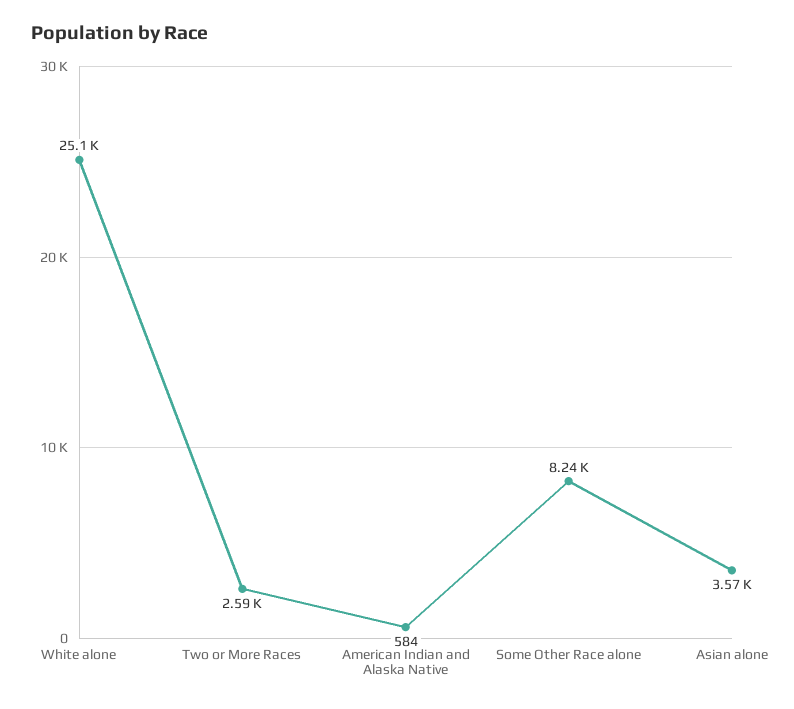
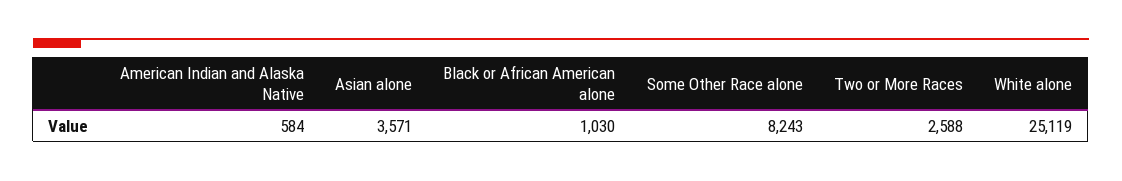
Black or African American alone: none -> 1030

